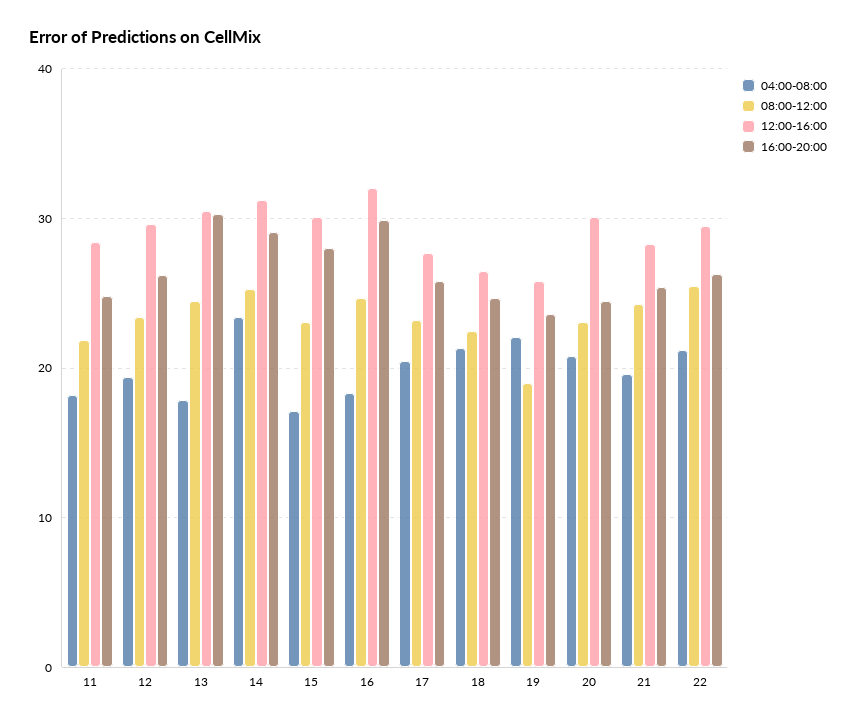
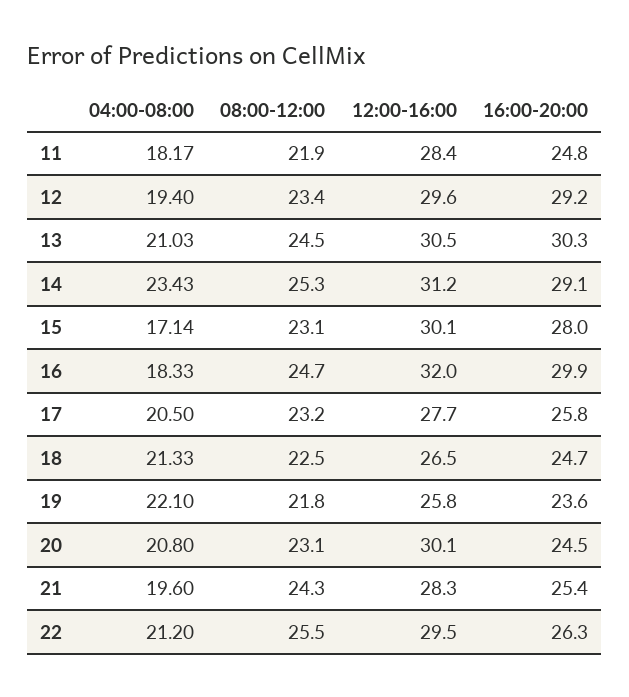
16:00-20:00, 12: 26 -> 29.2
04:00-08:00, 13: 18 -> 21.03
08:00-12:00, 19: 19 -> 21.8

